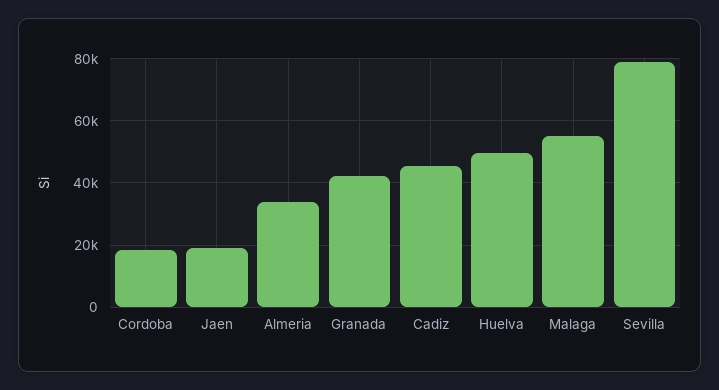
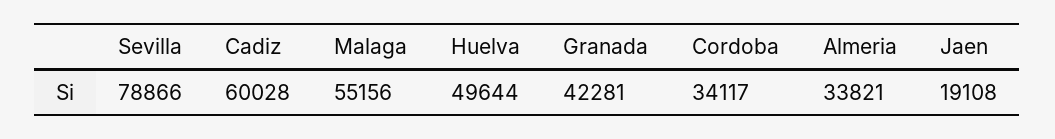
Cordoba: 18000 -> 34117
Cadiz: 46000 -> 60028

